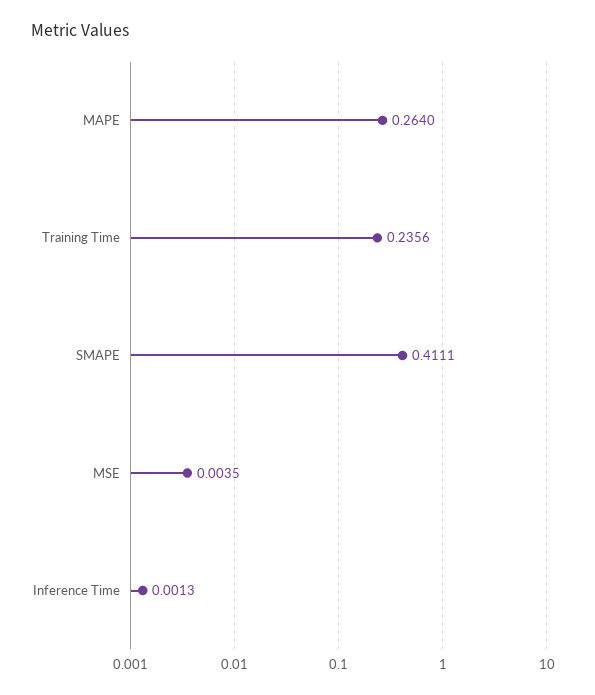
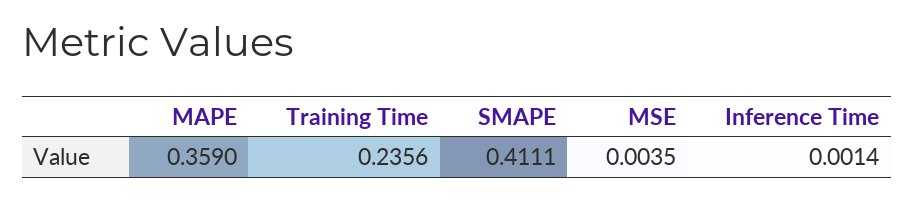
MAPE: 0.264 -> 0.359
Inference Time: 0.0013 -> 0.0014

